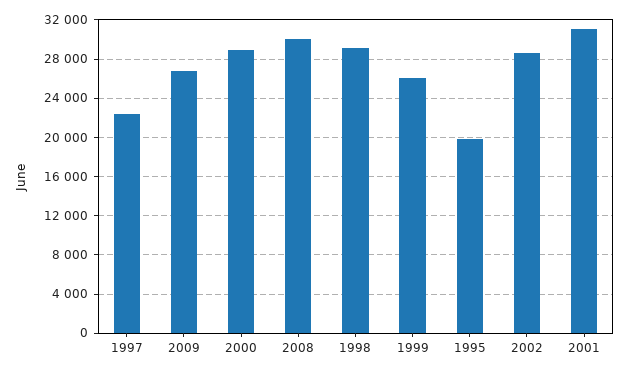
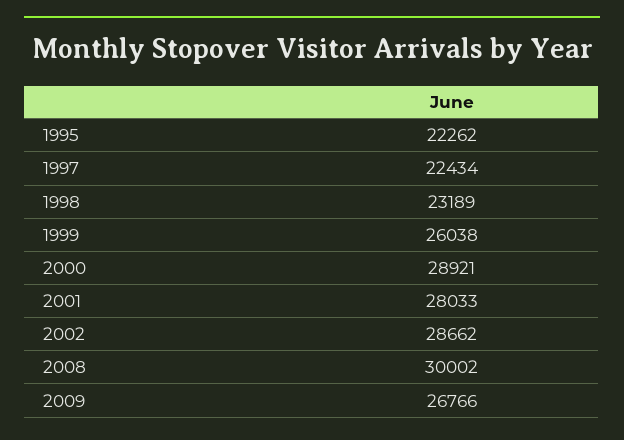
1998: 29000 -> 23189
1995: 20000 -> 22262
2001: 31000 -> 28033

